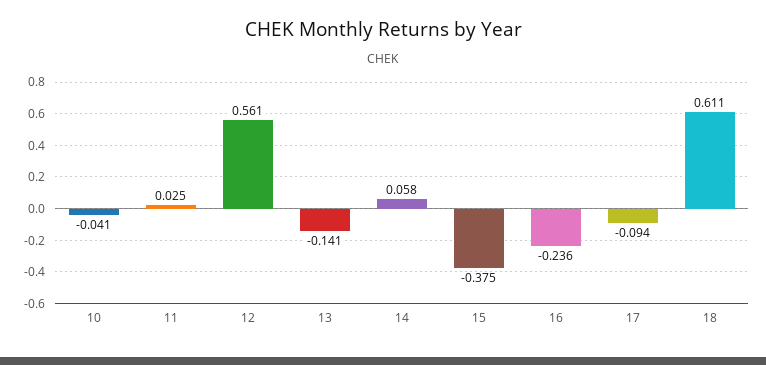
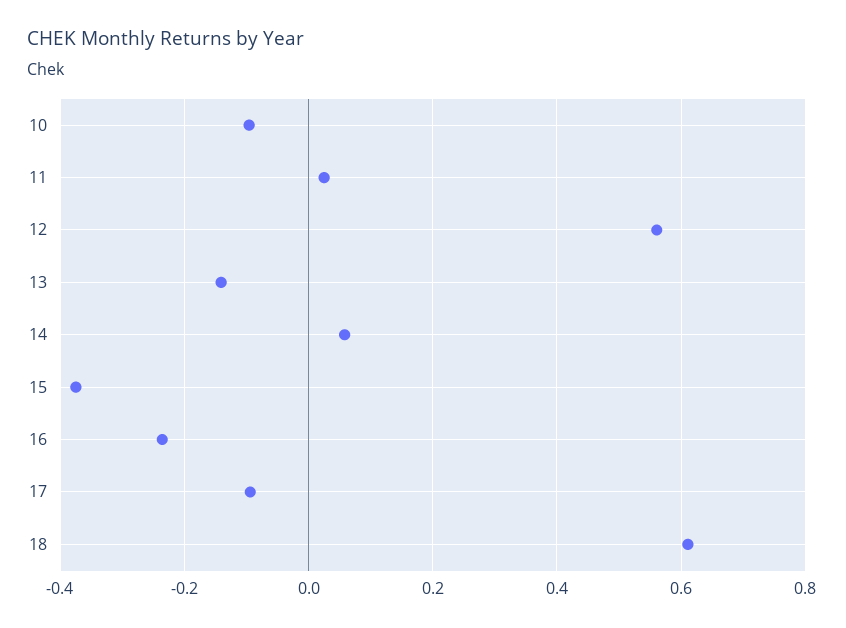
10: -0.041 -> -0.1

